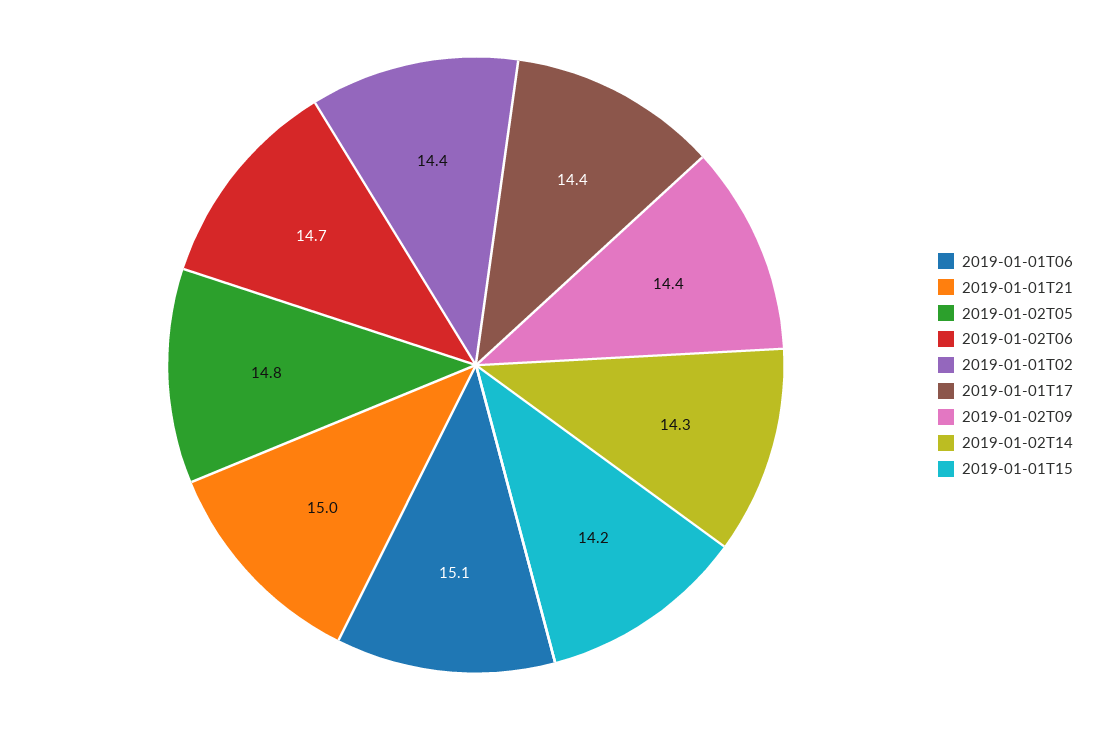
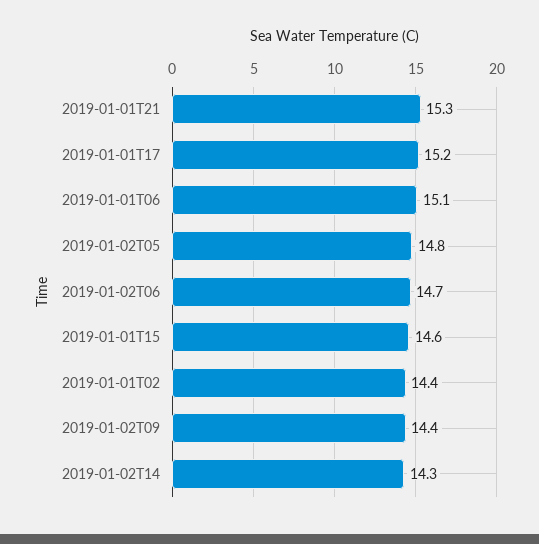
2019-01-01T21: 15 -> 15.3
2019-01-01T17: 14.4 -> 15.2
2019-01-01T15: 14.2 -> 14.6

